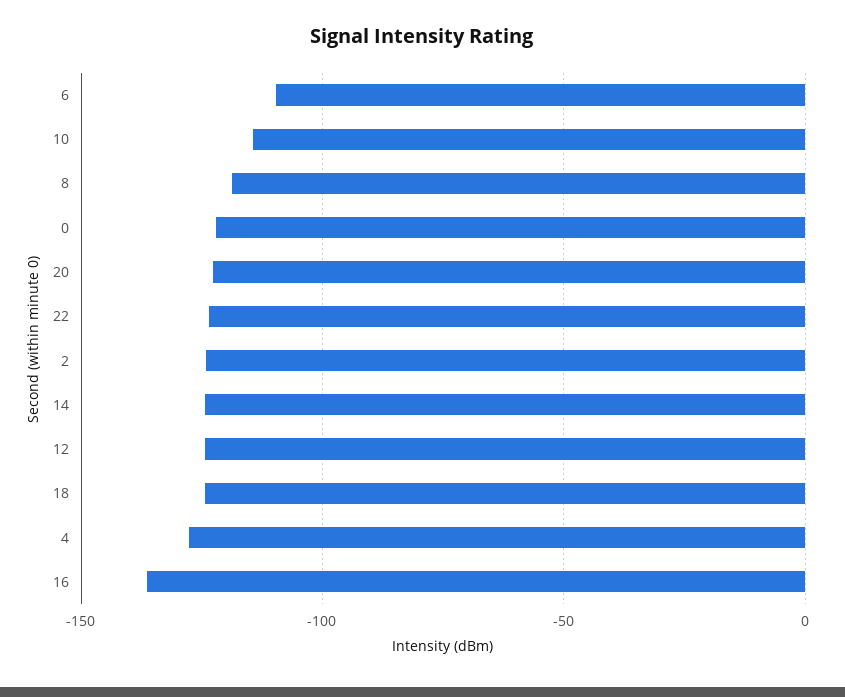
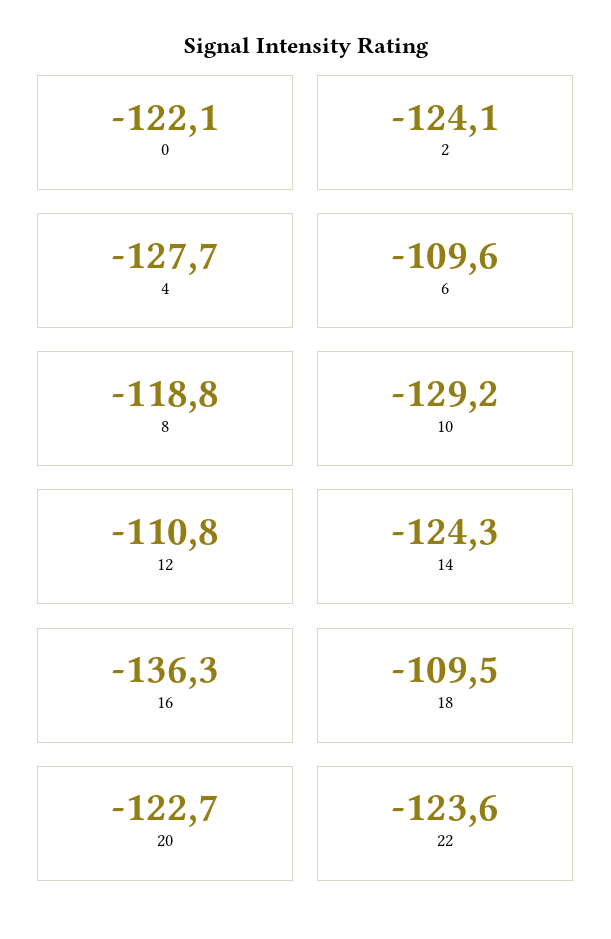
10: -115 -> -129.2
12: -125 -> -110.8
18: -125 -> -109.5

